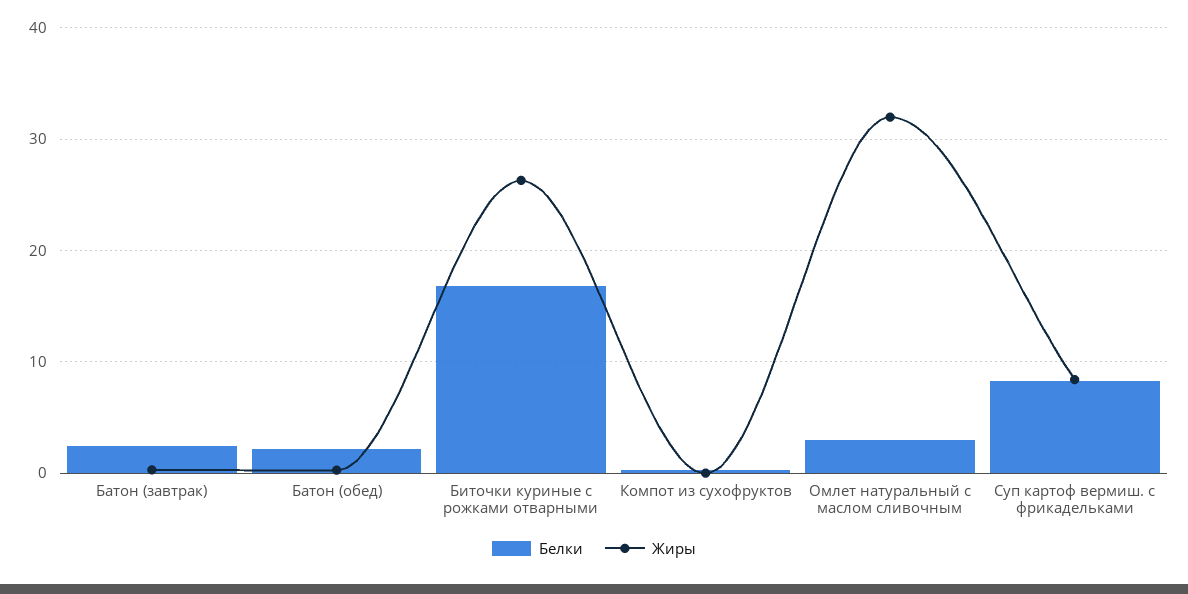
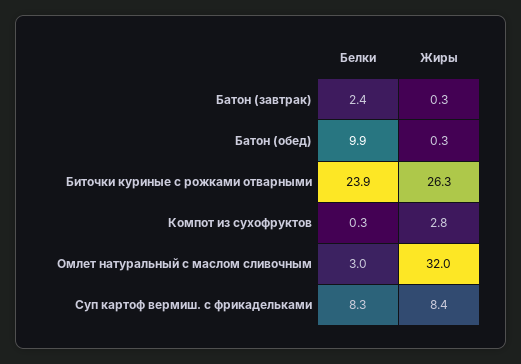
Белки, Батон (обед): 2 -> 9.9
Белки, Биточки куриные с рожками отварными: 17 -> 23.9
Жиры, Компот из сухофруктов: 0 -> 2.8

